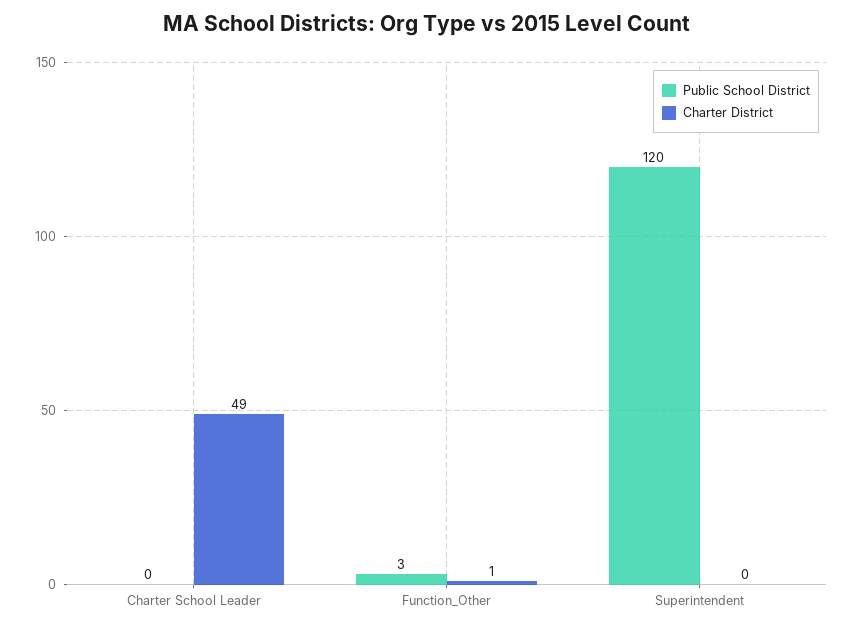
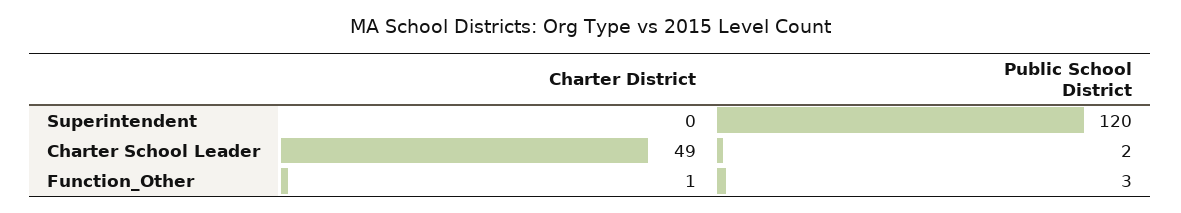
Public School District, Charter School Leader: 0 -> 2

